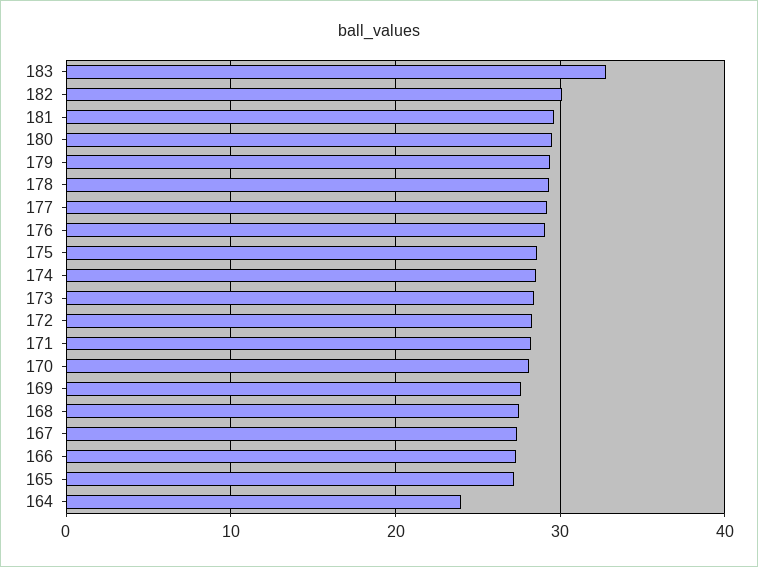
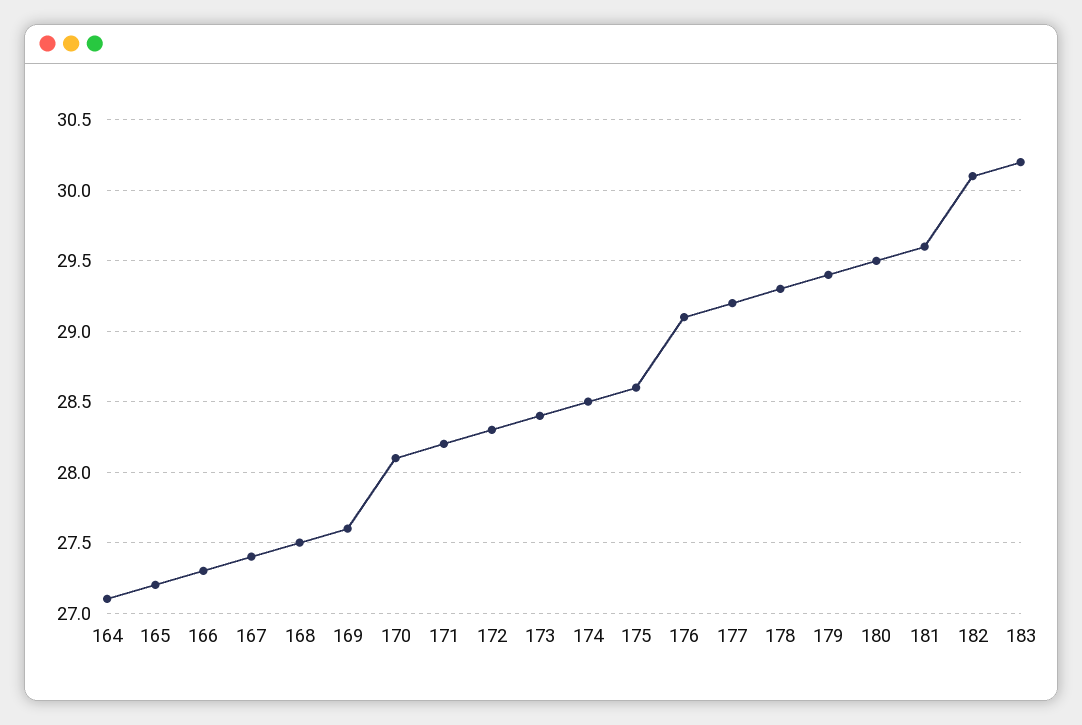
183: 33 -> 30.2
164: 24 -> 27.1

